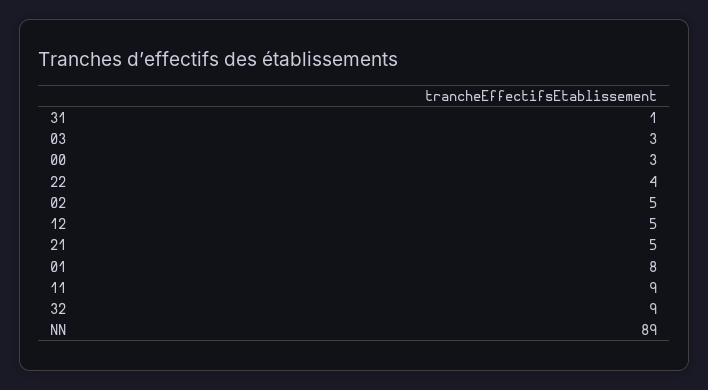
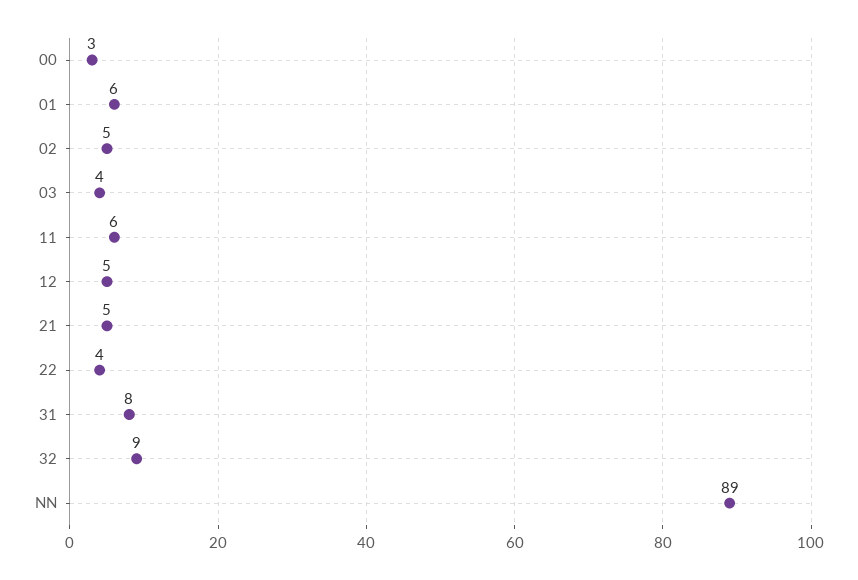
31: 1 -> 8
03: 3 -> 4
01: 8 -> 6
11: 9 -> 6

